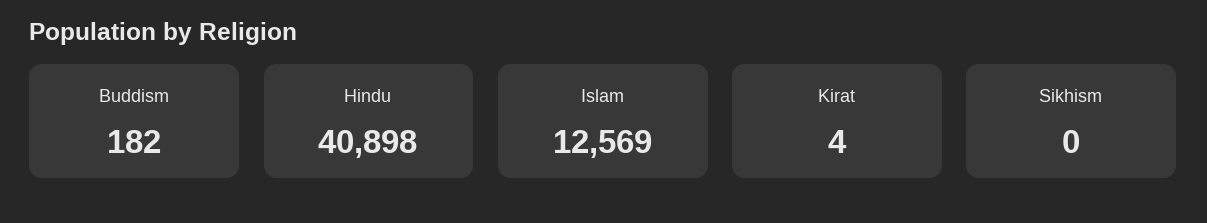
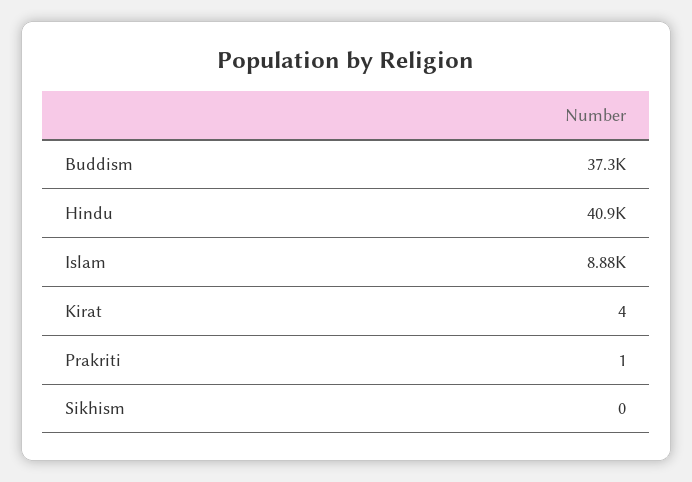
Buddism: 182 -> 37300
Islam: 12569 -> 8880
Prakriti: none -> 1

